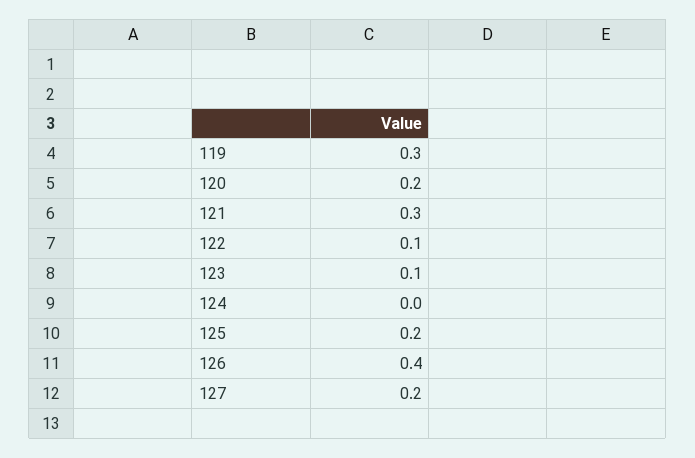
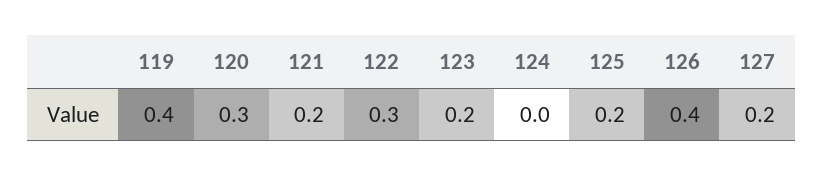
119: 0.3 -> 0.4
120: 0.2 -> 0.3
121: 0.3 -> 0.2
122: 0.1 -> 0.3
123: 0.1 -> 0.2

